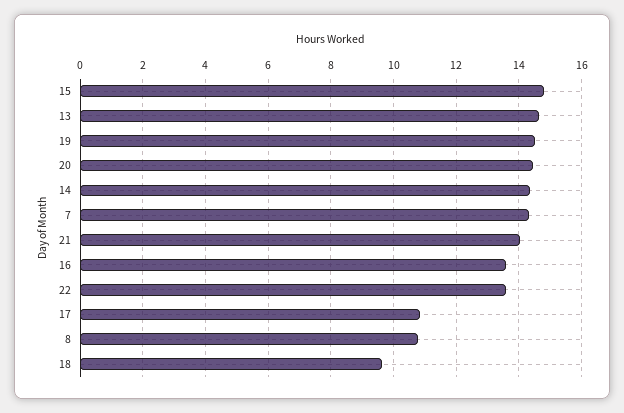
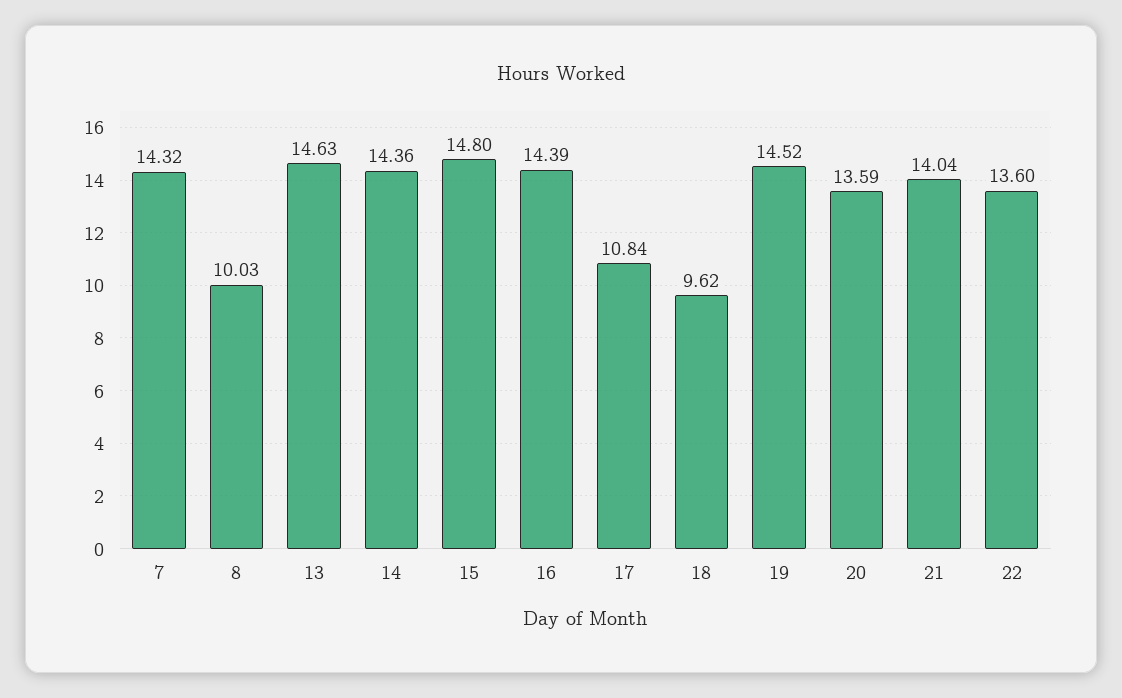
20: 14.4 -> 13.59
16: 13.6 -> 14.39
8: 10.8 -> 10.03

